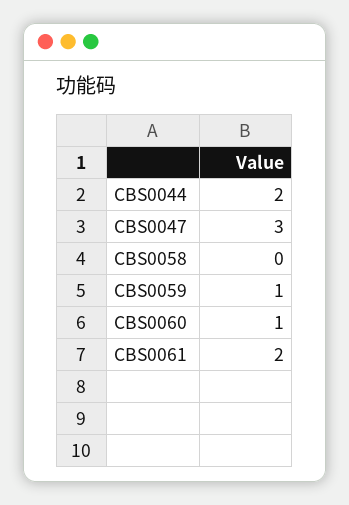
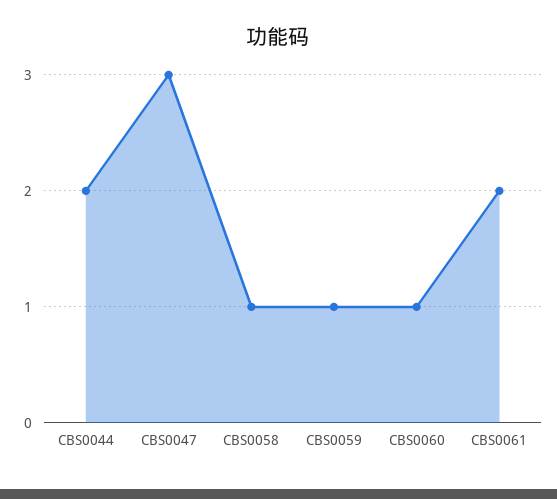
CBS0058: 0 -> 1

